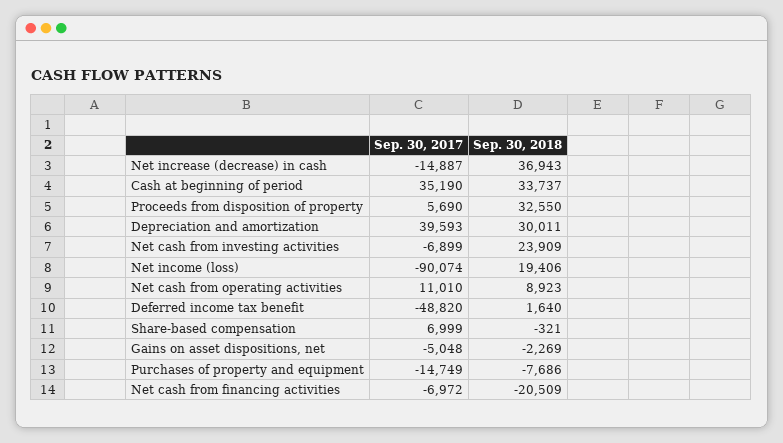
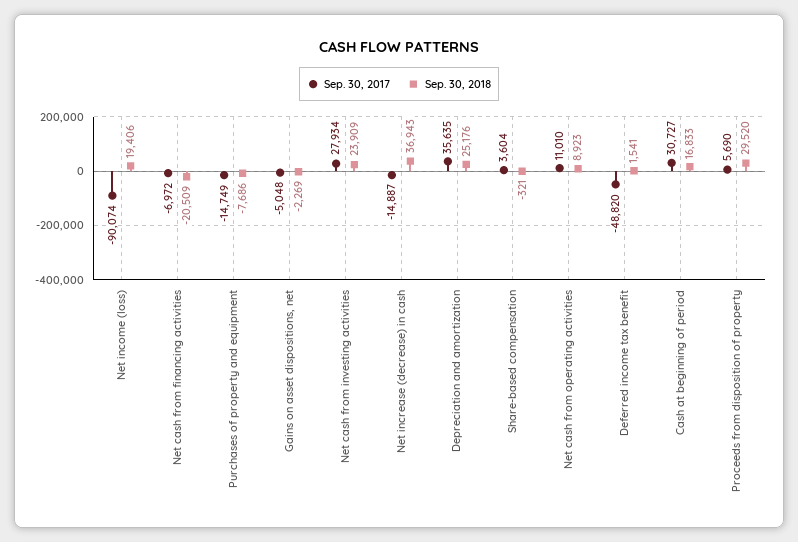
Sep. 30, 2017, Cash at beginning of period: 35190 -> 30727
Sep. 30, 2018, Cash at beginning of period: 33737 -> 16833
Sep. 30, 2018, Proceeds from disposition of property: 32550 -> 29520
Sep. 30, 2017, Depreciation and amortization: 39593 -> 35635
Sep. 30, 2018, Depreciation and amortization: 30011 -> 25176
Sep. 30, 2017, Net cash from investing activities: -6899 -> 27934
Sep. 30, 2018, Deferred income tax benefit: 1640 -> 1541
Sep. 30, 2017, Share-based compensation: 6999 -> 3604

